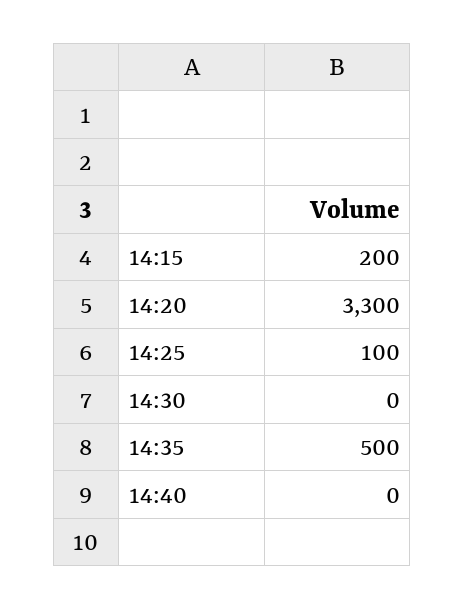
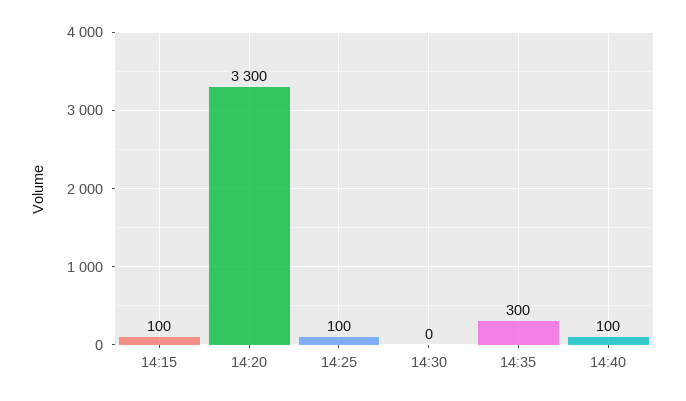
14:15: 200 -> 100
14:35: 500 -> 300
14:40: 0 -> 100

